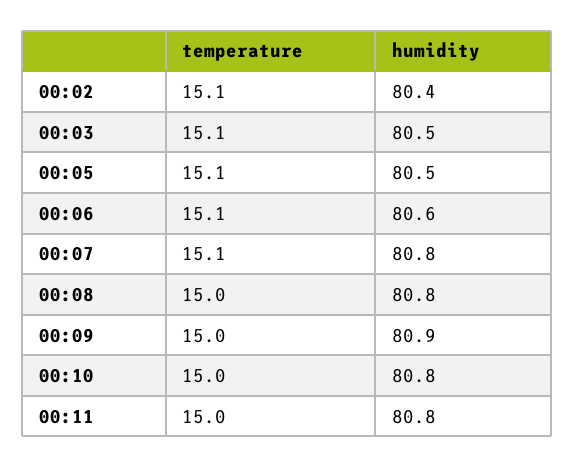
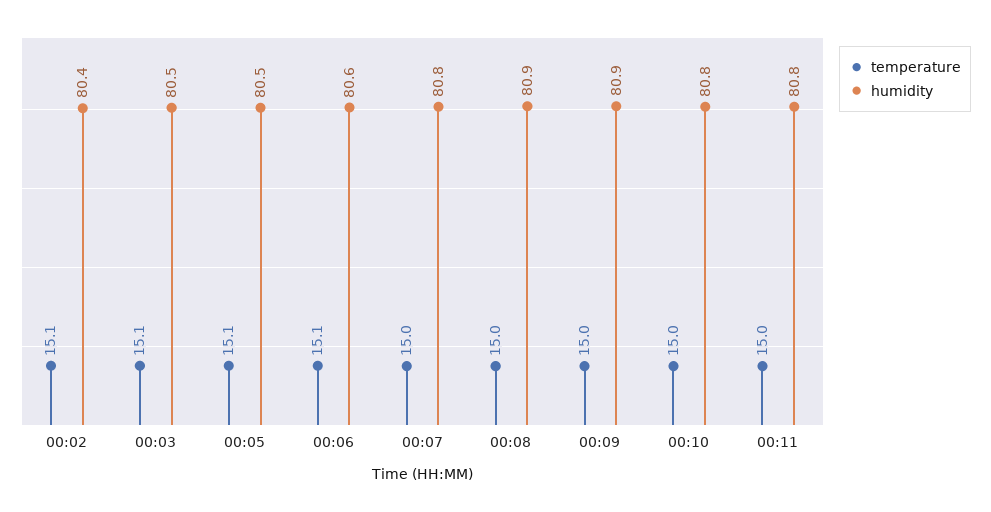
temperature, 00:07: 15.1 -> 15
humidity, 00:08: 80.8 -> 80.9

